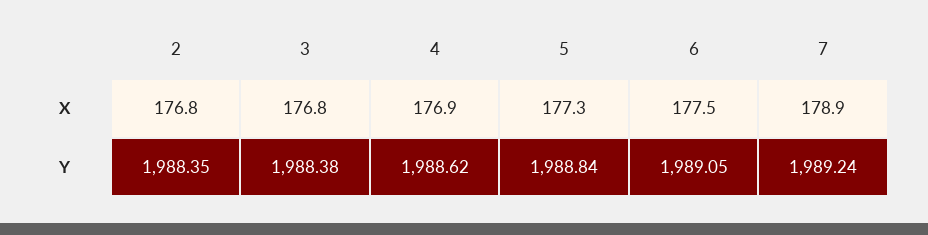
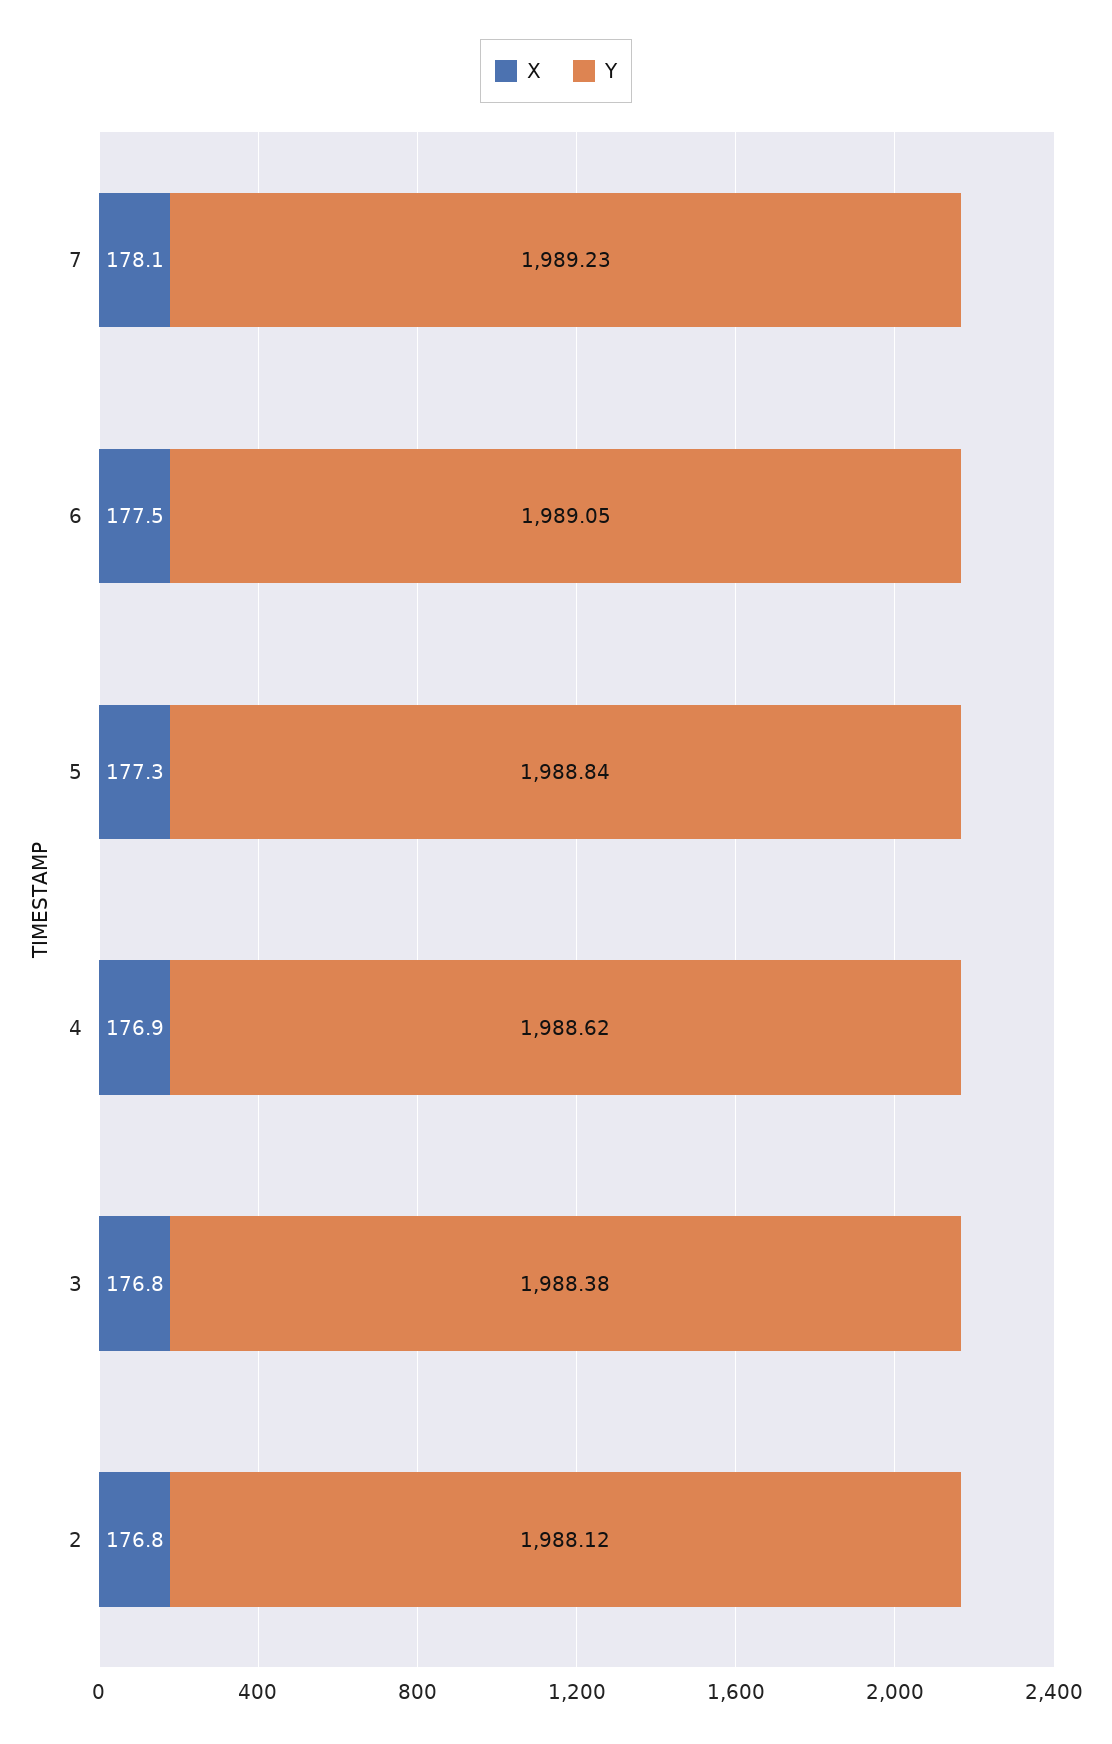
X, 7: 178.9 -> 178.1
Y, 2: 1988.35 -> 1988.12
Y, 7: 1989.24 -> 1989.23

